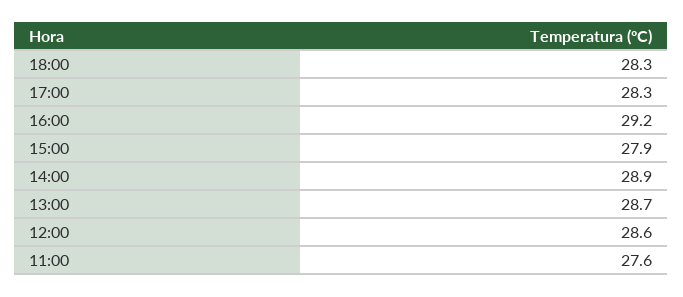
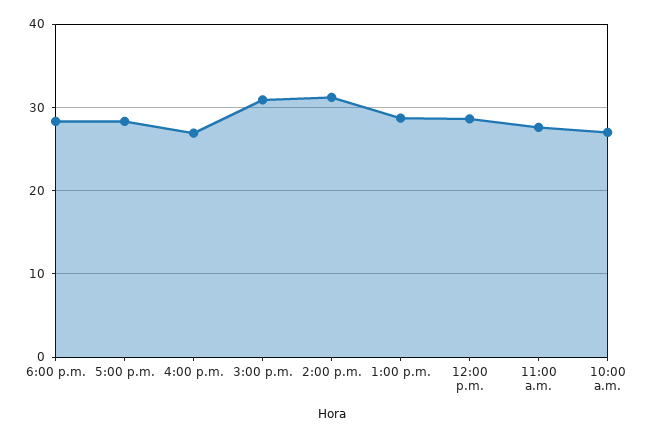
16:00: 29.2 -> 27
15:00: 27.9 -> 31
14:00: 28.9 -> 31
10:00 a.m.: none -> 27

